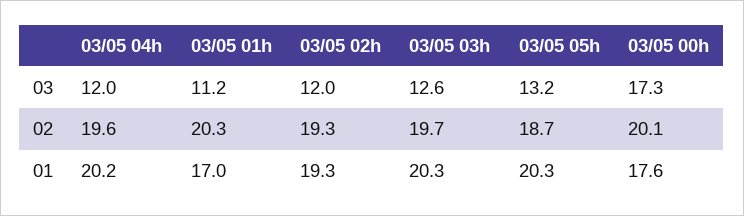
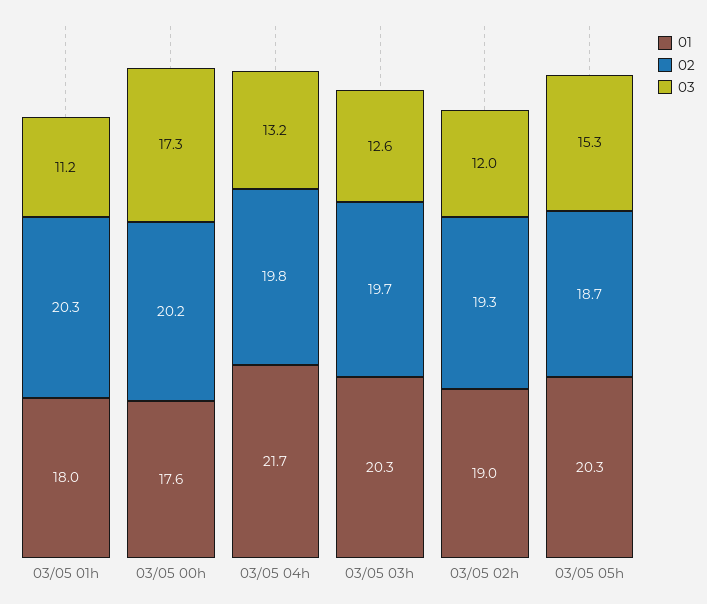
03, 03/05 04h: 12 -> 13.2
03, 03/05 05h: 13.2 -> 15.3
02, 03/05 04h: 19.6 -> 19.8
02, 03/05 00h: 20.1 -> 20.2
01, 03/05 04h: 20.2 -> 21.7
01, 03/05 01h: 17 -> 18
01, 03/05 02h: 19.3 -> 19

